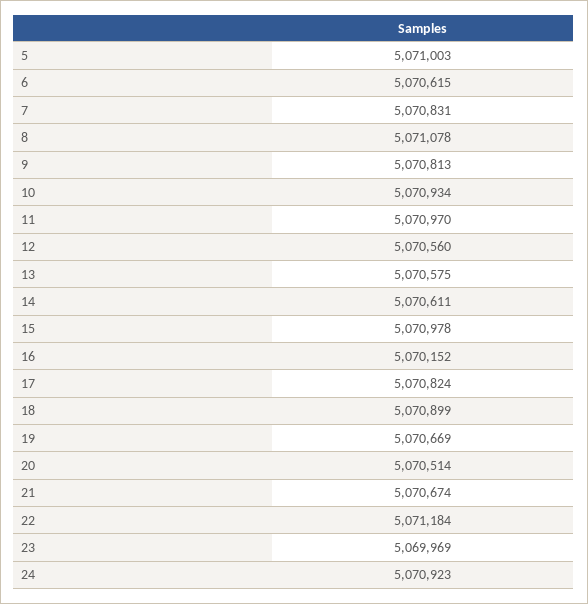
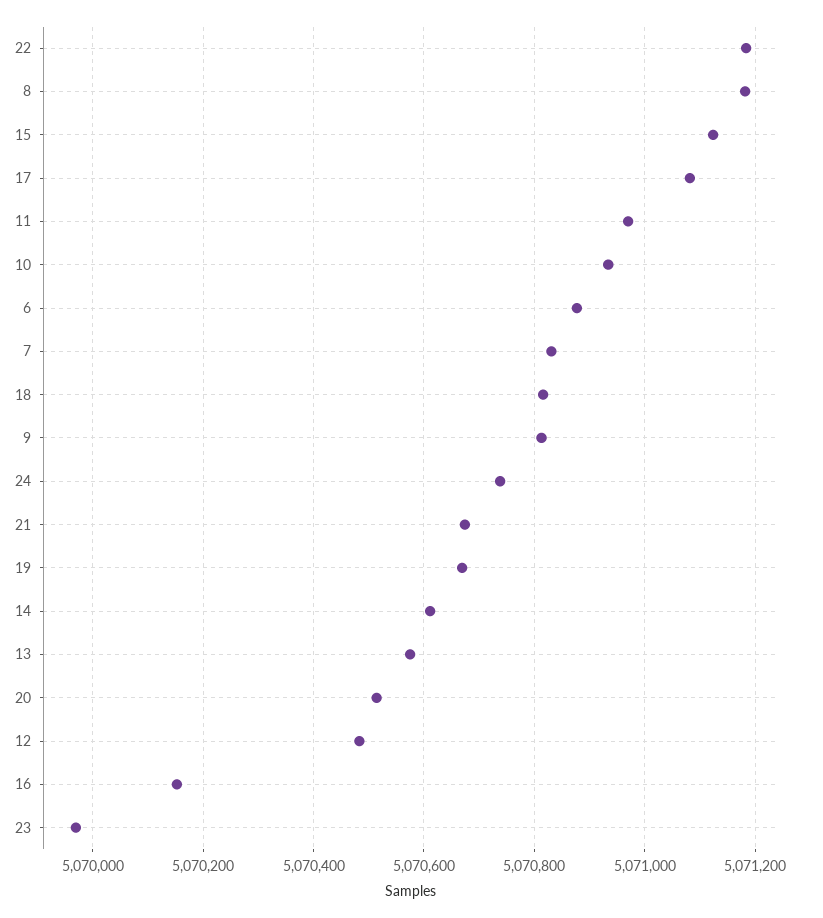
5: 5071003 -> none
6: 5070615 -> 5070880
8: 5071078 -> 5071180
12: 5070560 -> 5070480
15: 5070978 -> 5071120
17: 5070824 -> 5071080
18: 5070899 -> 5070820
24: 5070923 -> 5070740

